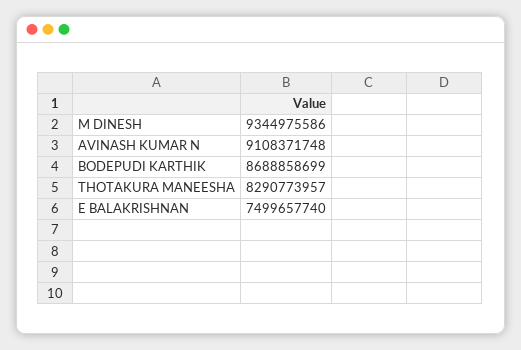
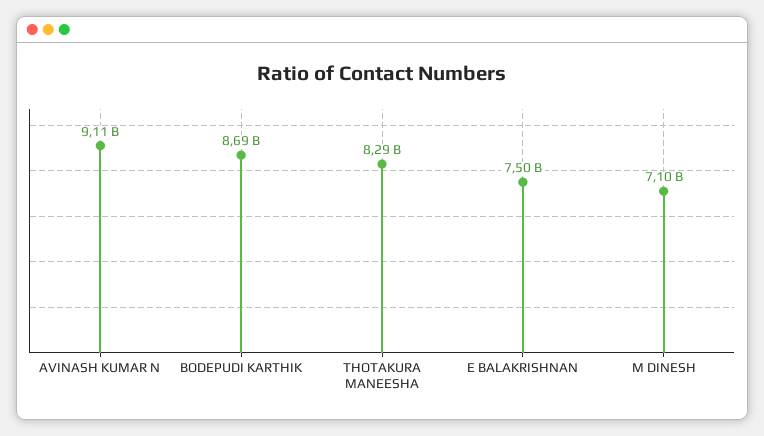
M DINESH: 9344975586 -> 7100000000

